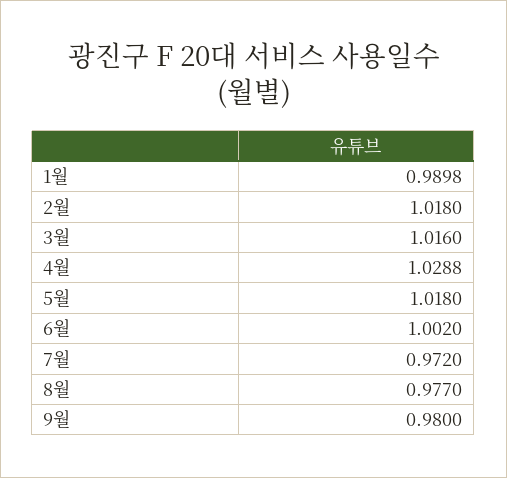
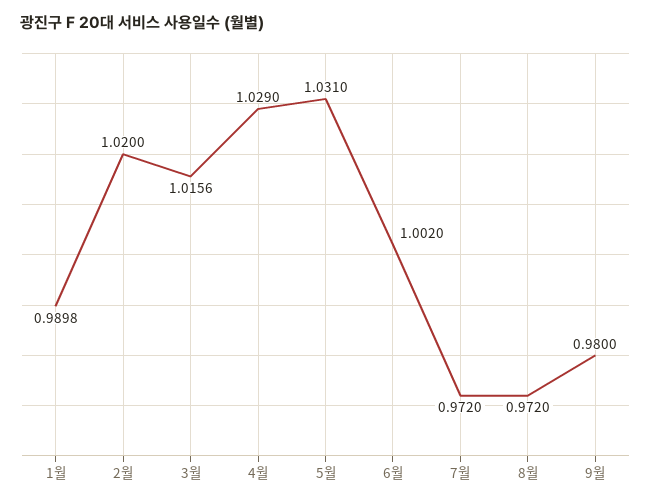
2월: 1.018 -> 1.02
3월: 1.016 -> 1.0156
4월: 1.0288 -> 1.029
5월: 1.018 -> 1.031
8월: 0.977 -> 0.972

